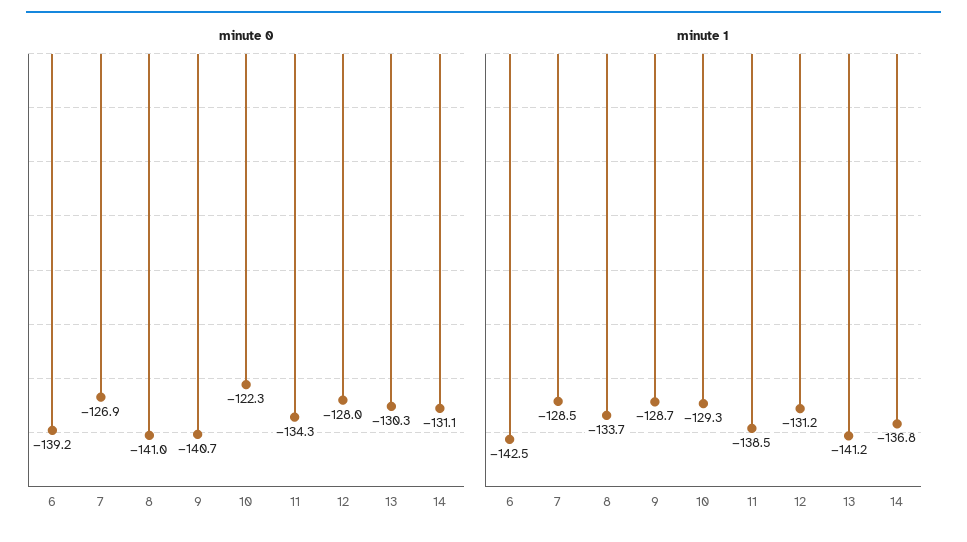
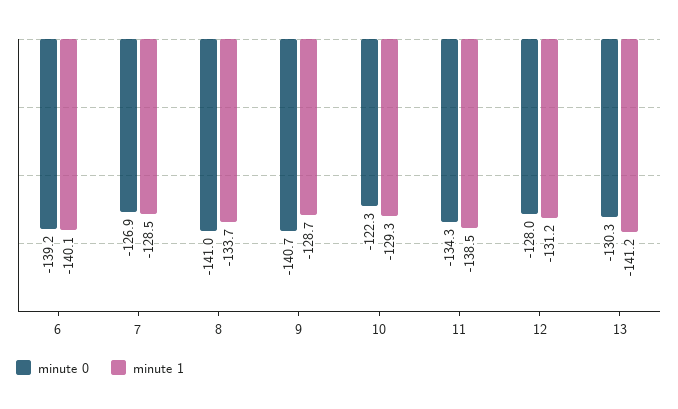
minute 0, 14: -131.1 -> none
minute 1, 6: -142.5 -> -140.1
minute 1, 14: -136.8 -> none

